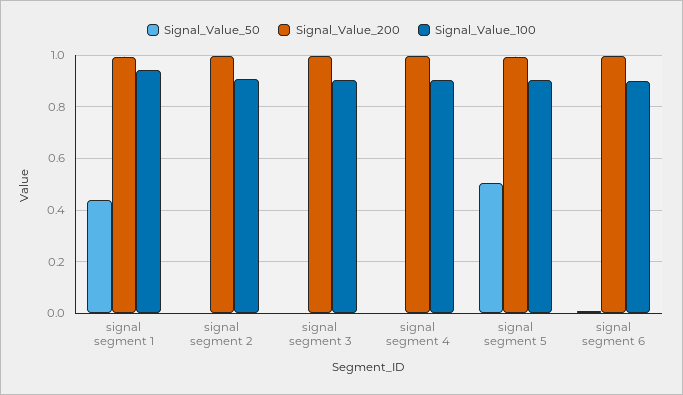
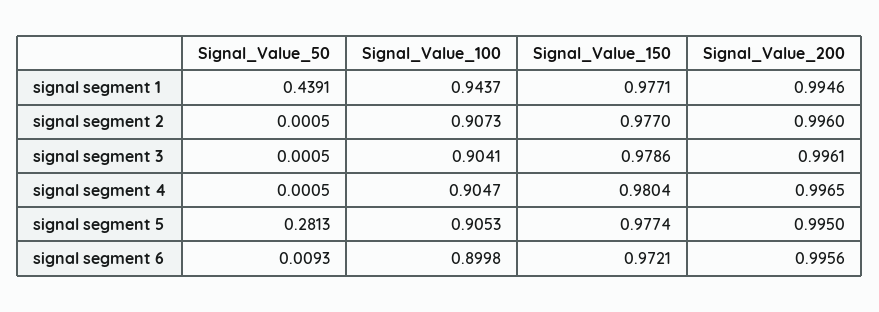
Signal_Value_50, signal segment 5: 0.5 -> 0.2813
Signal_Value_150, signal segment 1: none -> 0.9771
Signal_Value_150, signal segment 2: none -> 0.977
Signal_Value_150, signal segment 3: none -> 0.9786
Signal_Value_150, signal segment 4: none -> 0.9804
Signal_Value_150, signal segment 5: none -> 0.9774
Signal_Value_150, signal segment 6: none -> 0.9721

